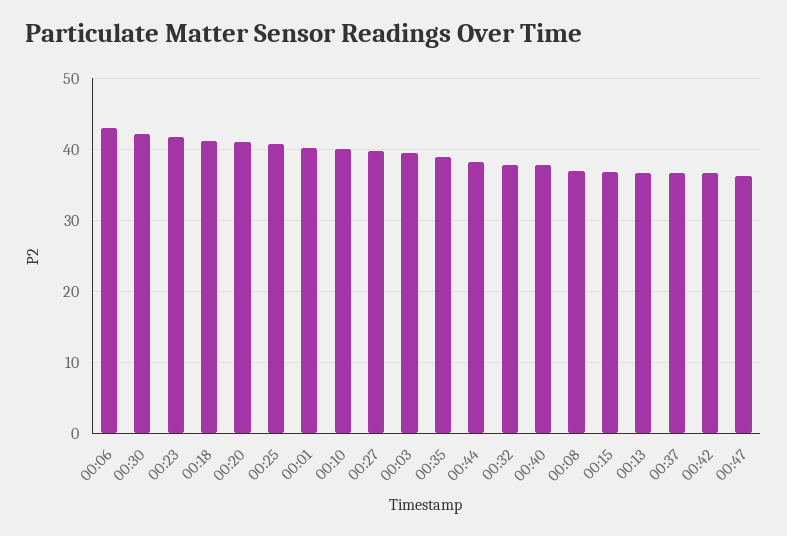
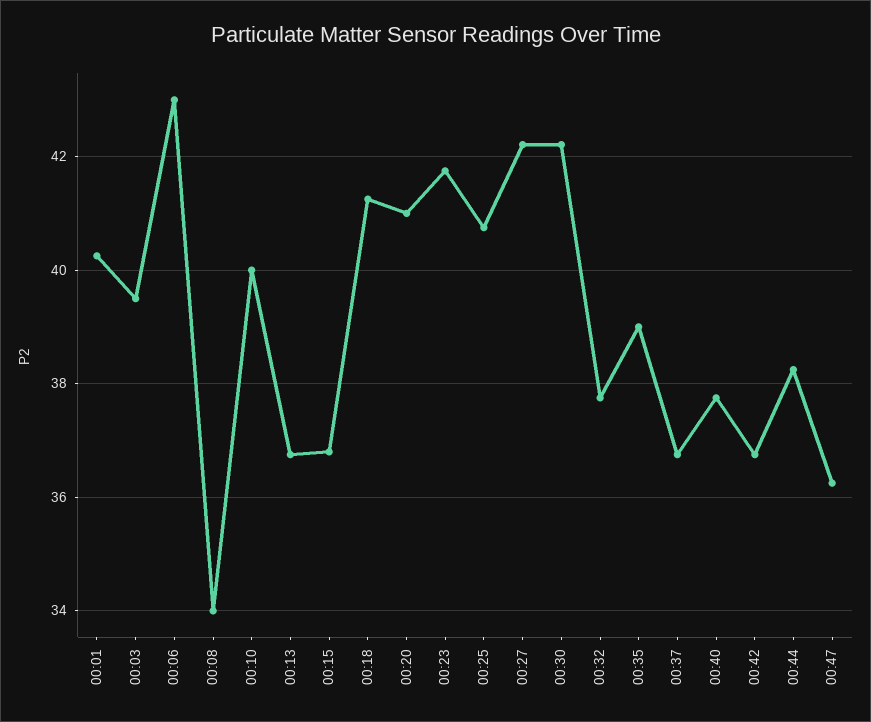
00:27: 40 -> 42.2
00:08: 37 -> 34

